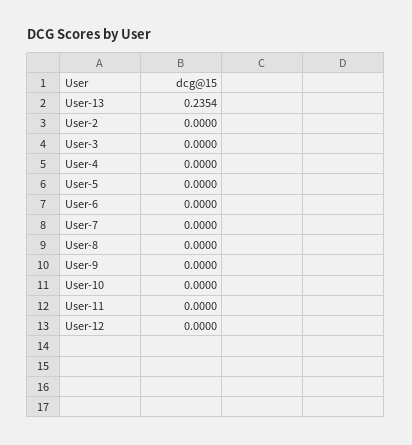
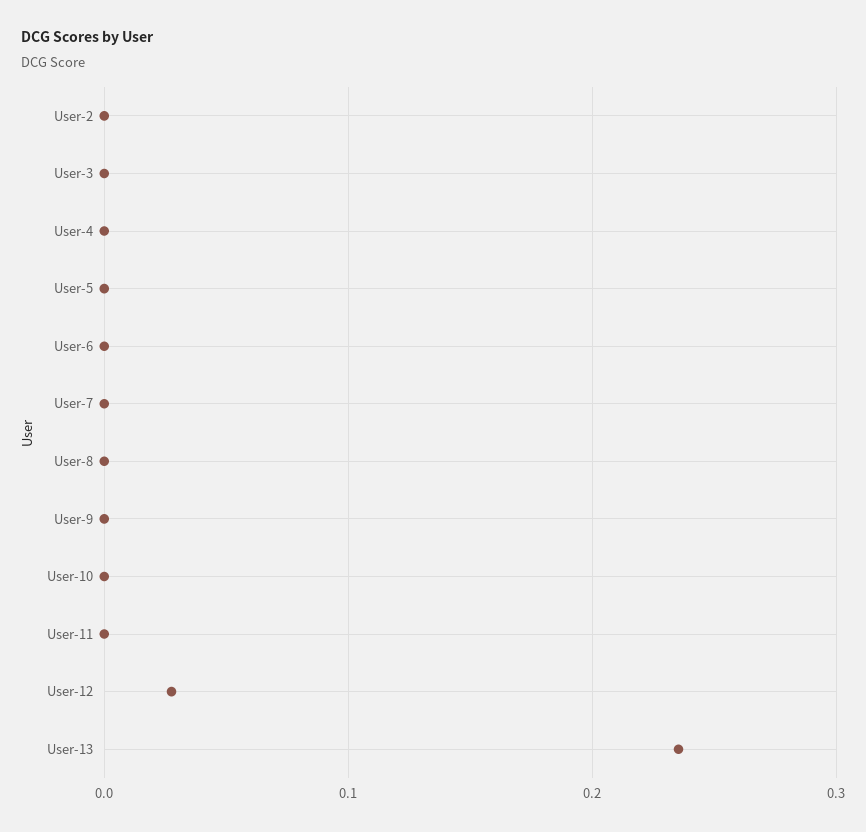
User-12: 0 -> 0.03

